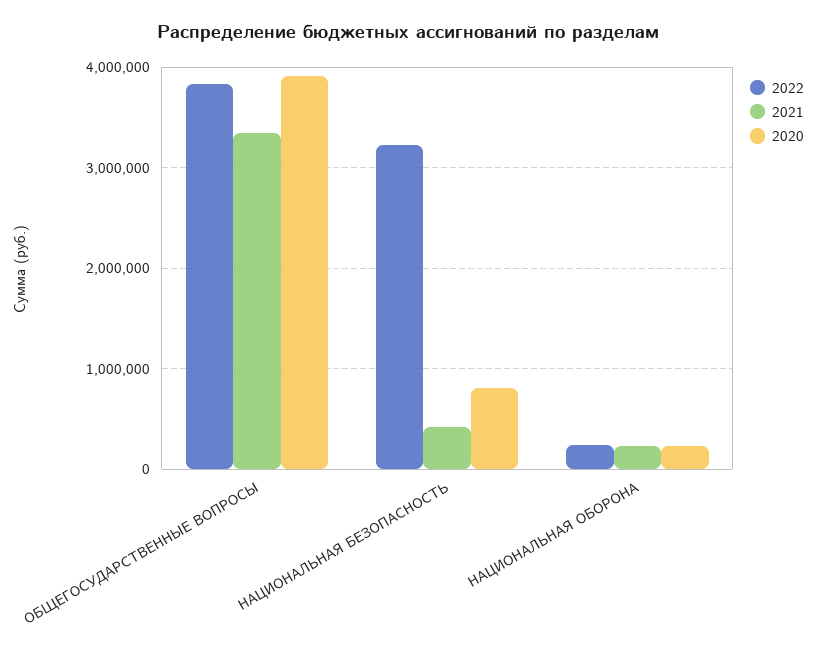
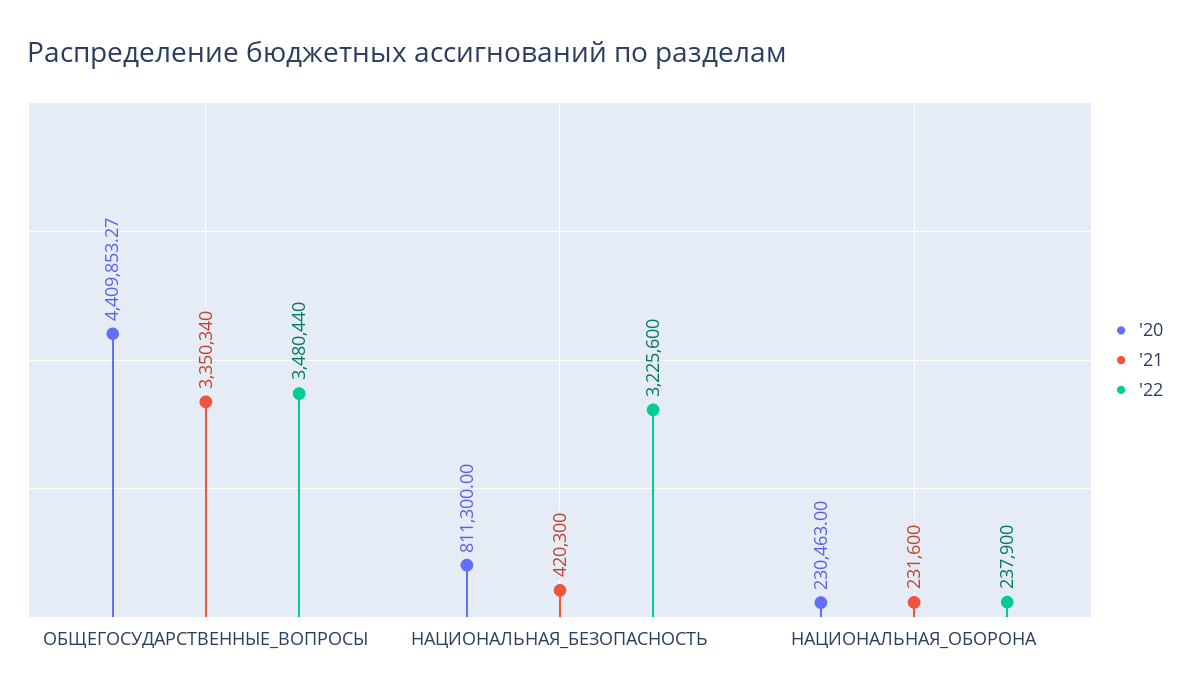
2022, ОБЩЕГОСУДАРСТВЕННЫЕ ВОПРОСЫ: 3800000 -> 3480440
2020, ОБЩЕГОСУДАРСТВЕННЫЕ ВОПРОСЫ: 3900000 -> 4409853.27

